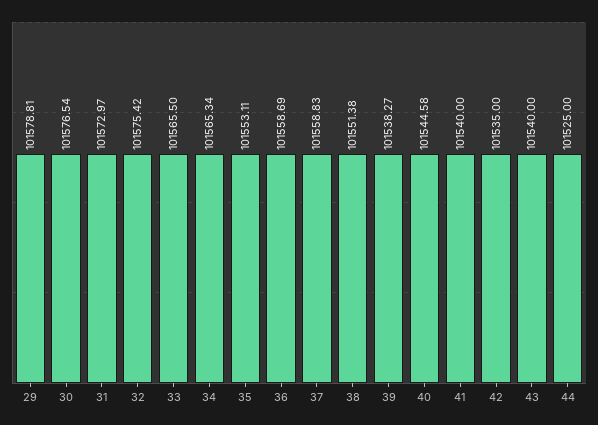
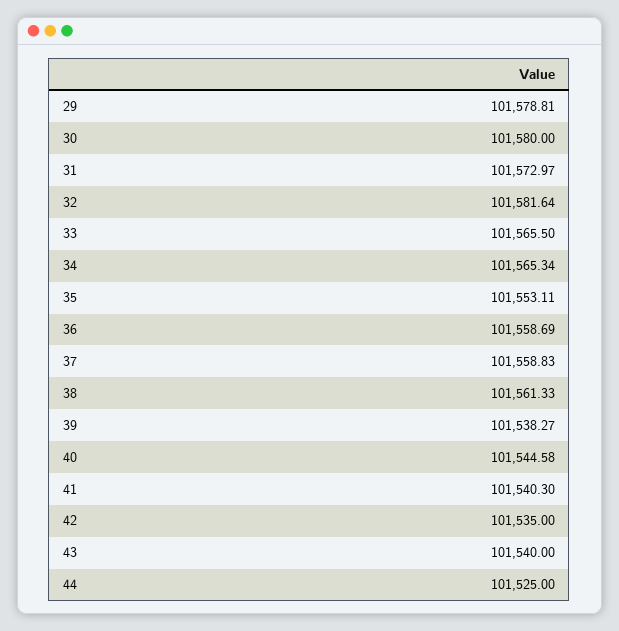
30: 101576.54 -> 101580
32: 101575.42 -> 101581.64
38: 101551.38 -> 101561.33
41: 101540 -> 101540.3

